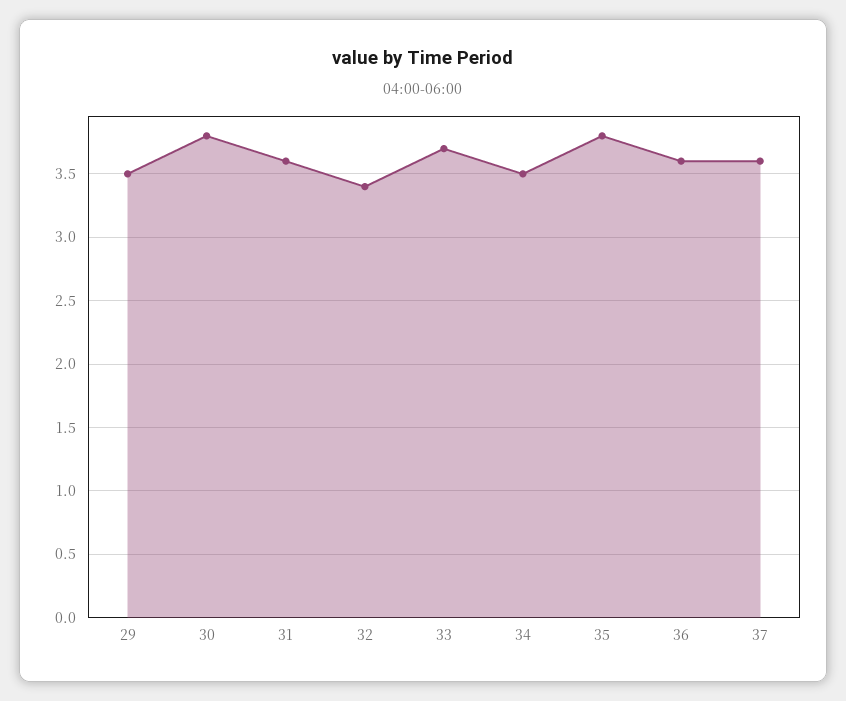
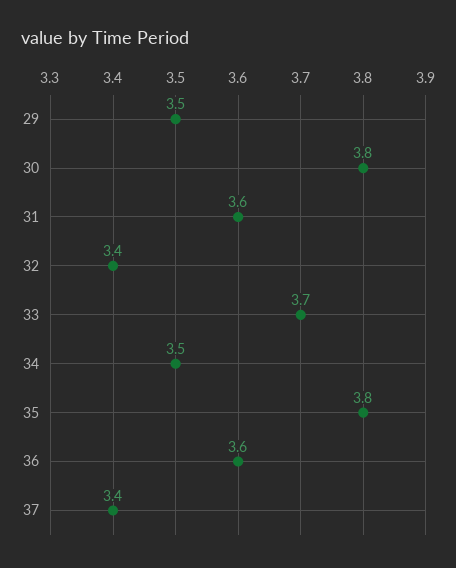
37: 3.6 -> 3.4

